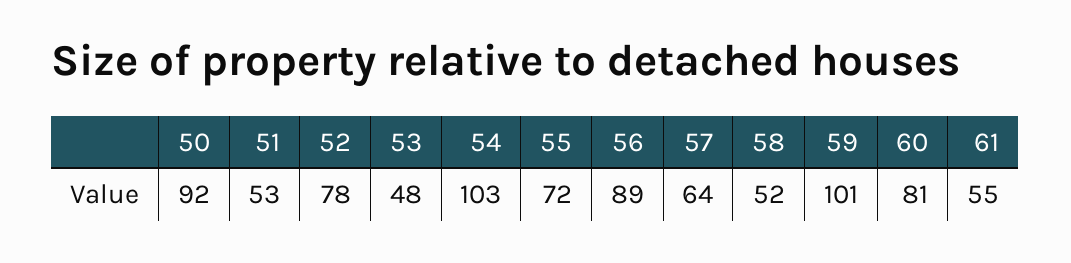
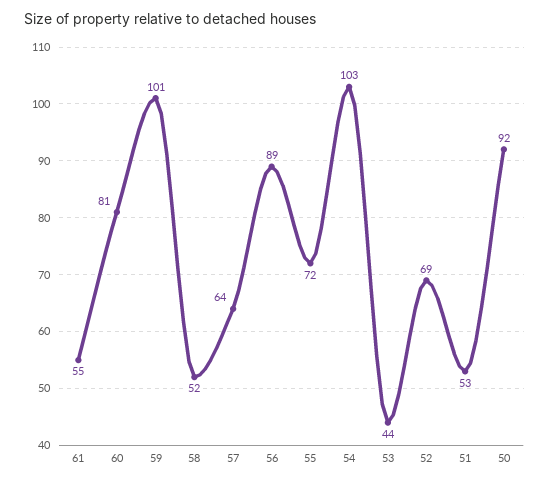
52: 78 -> 69
53: 48 -> 44

